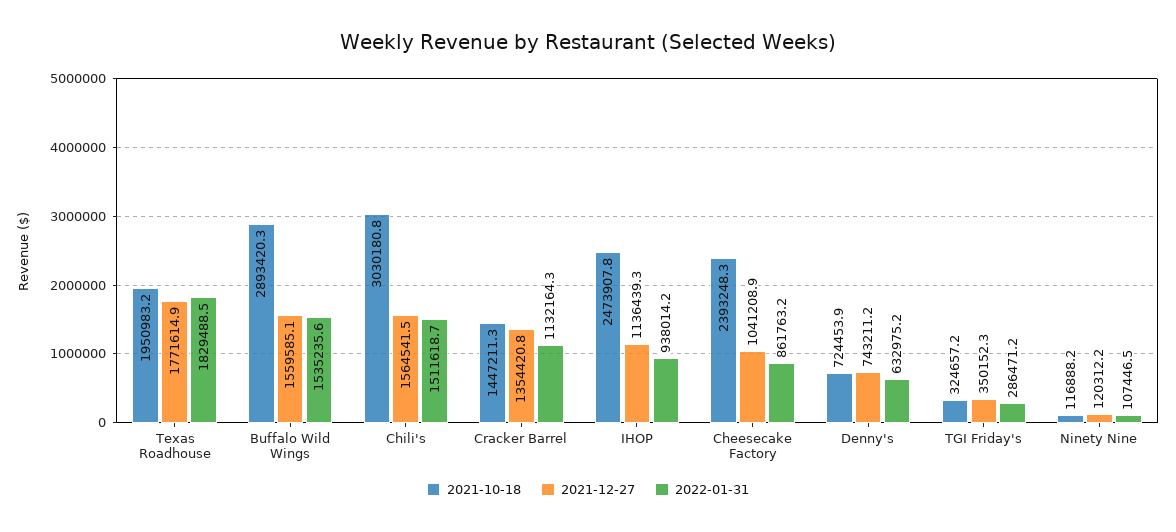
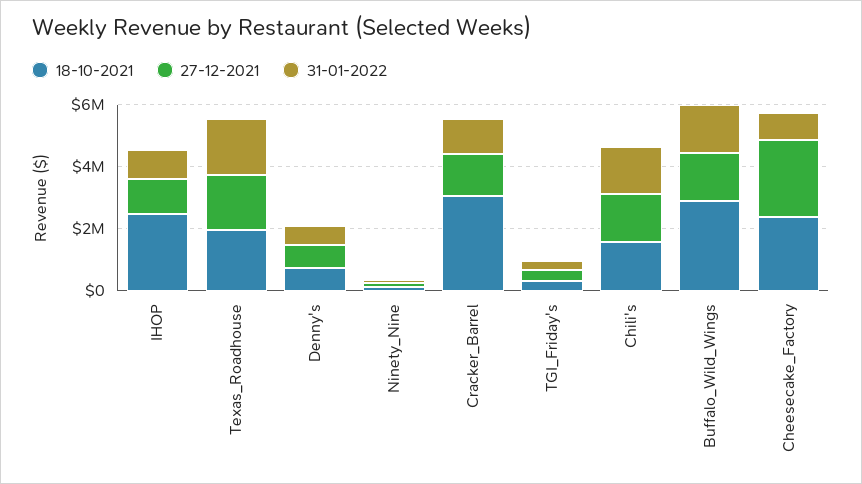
2021-10-18, Chili's: 3030180.8 -> 1500000
2021-10-18, Cracker Barrel: 1447211.3 -> 3000000
2021-12-27, Cheesecake Factory: 1041208.9 -> 2500000

